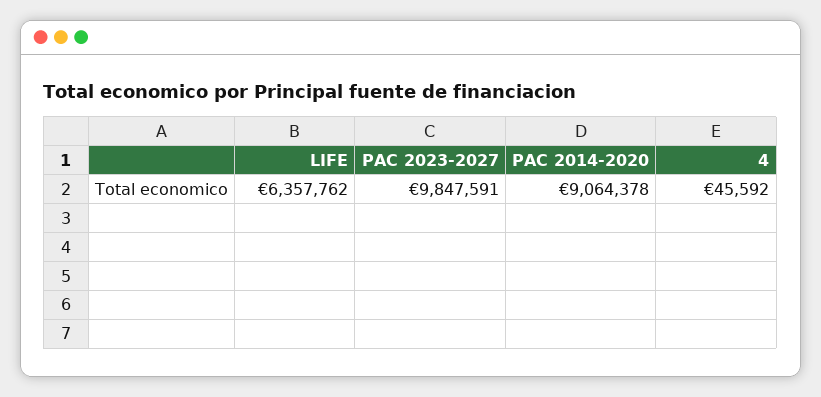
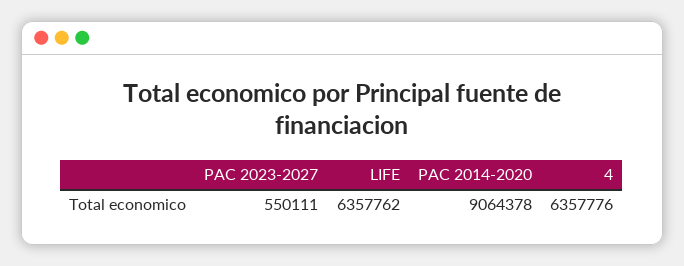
PAC 2023-2027: 9847591 -> 550111
4: 45592 -> 6357776

